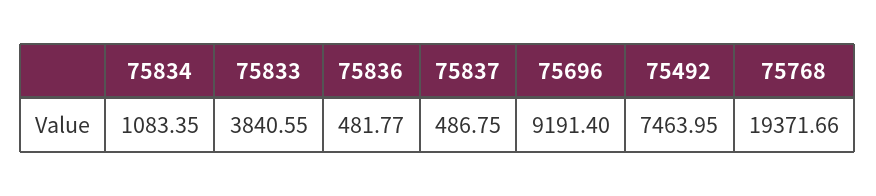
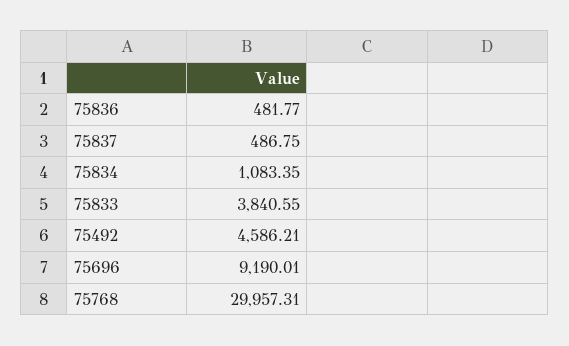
75696: 9191.4 -> 9190.01
75492: 7463.95 -> 4586.21
75768: 19371.66 -> 29957.31

